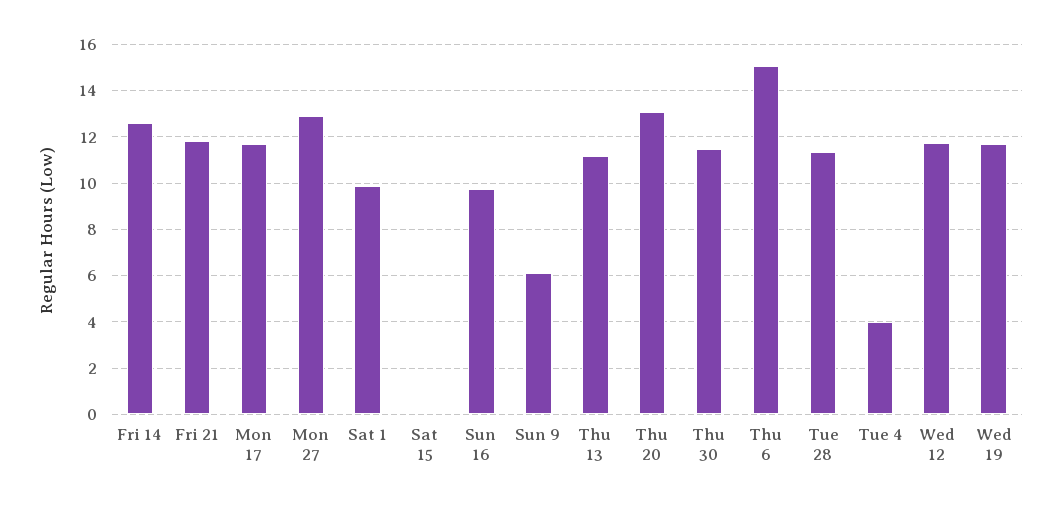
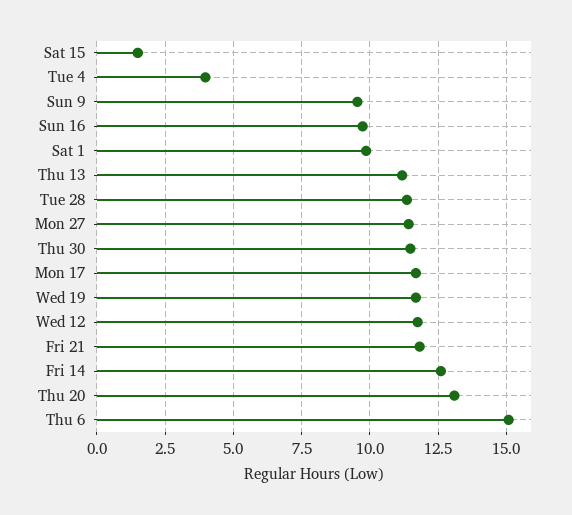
Mon 27: 13 -> 11.5
Sat 15: 0 -> 1.5
Sun 9: 6 -> 9.5

